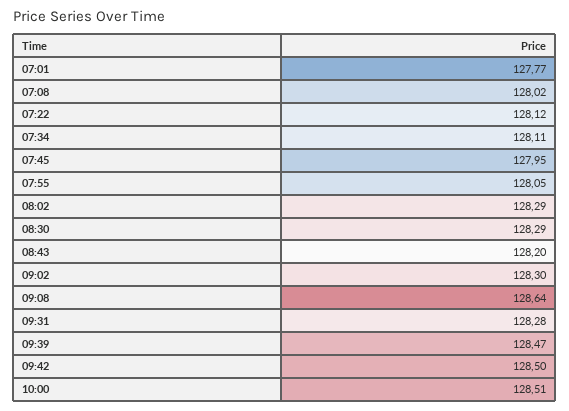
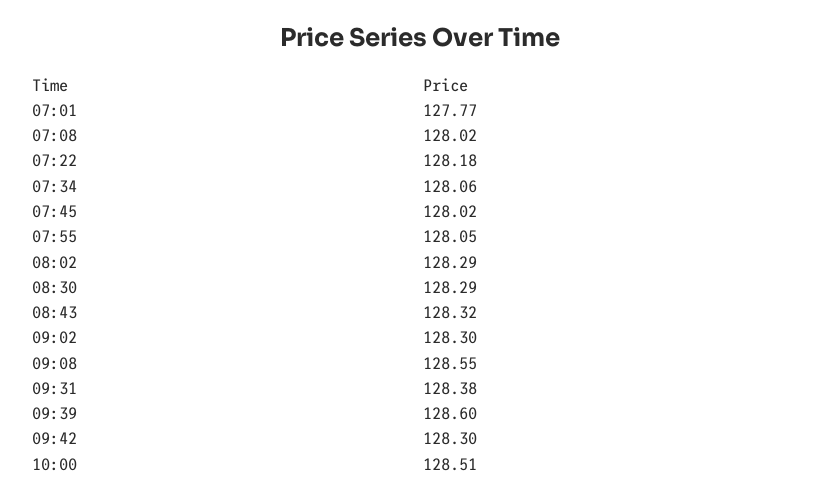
07:22: 128.12 -> 128.18
07:34: 128.11 -> 128.06
07:45: 127.95 -> 128.02
08:43: 128.2 -> 128.32
09:08: 128.64 -> 128.55
09:31: 128.28 -> 128.38
09:39: 128.47 -> 128.6
09:42: 128.5 -> 128.3

